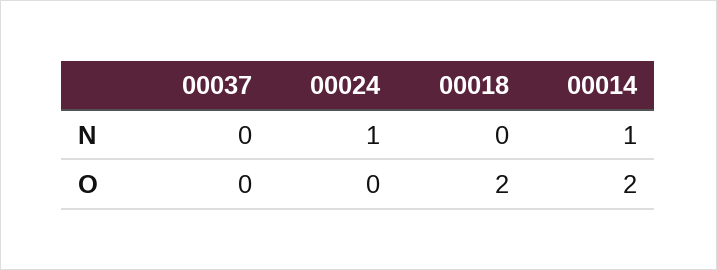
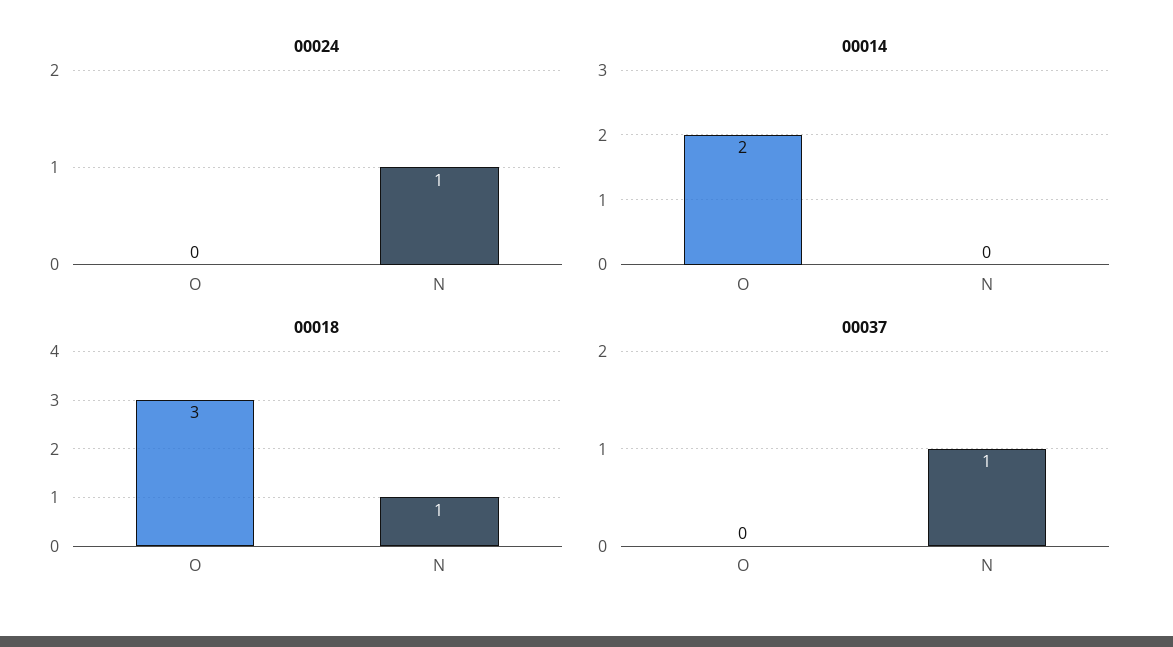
00037, N: 0 -> 1
00018, N: 0 -> 1
00014, N: 1 -> 0
00018, O: 2 -> 3

